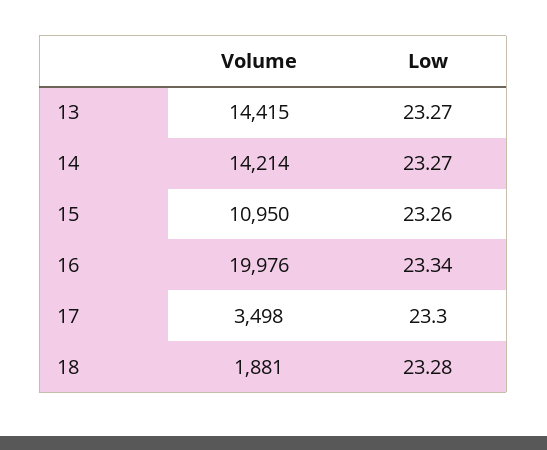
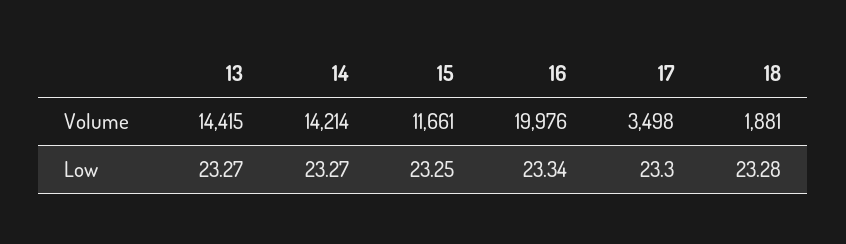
Volume, 15: 10950 -> 11661
Low, 15: 23.26 -> 23.25

